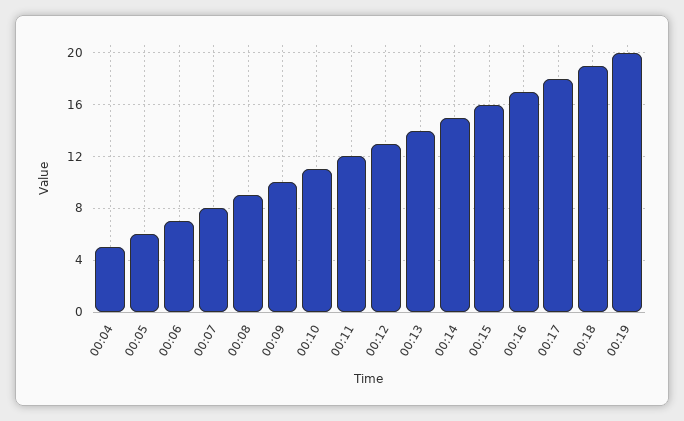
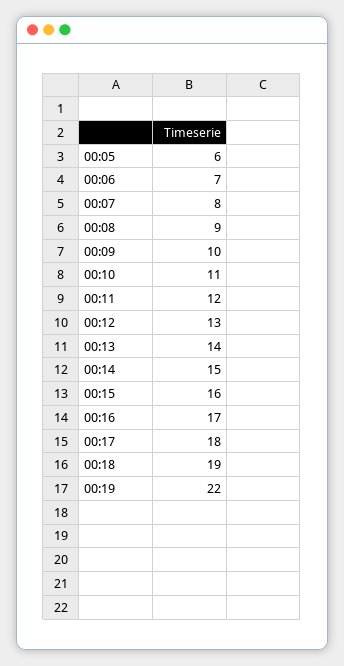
00:04: 5 -> none
00:19: 20 -> 22

